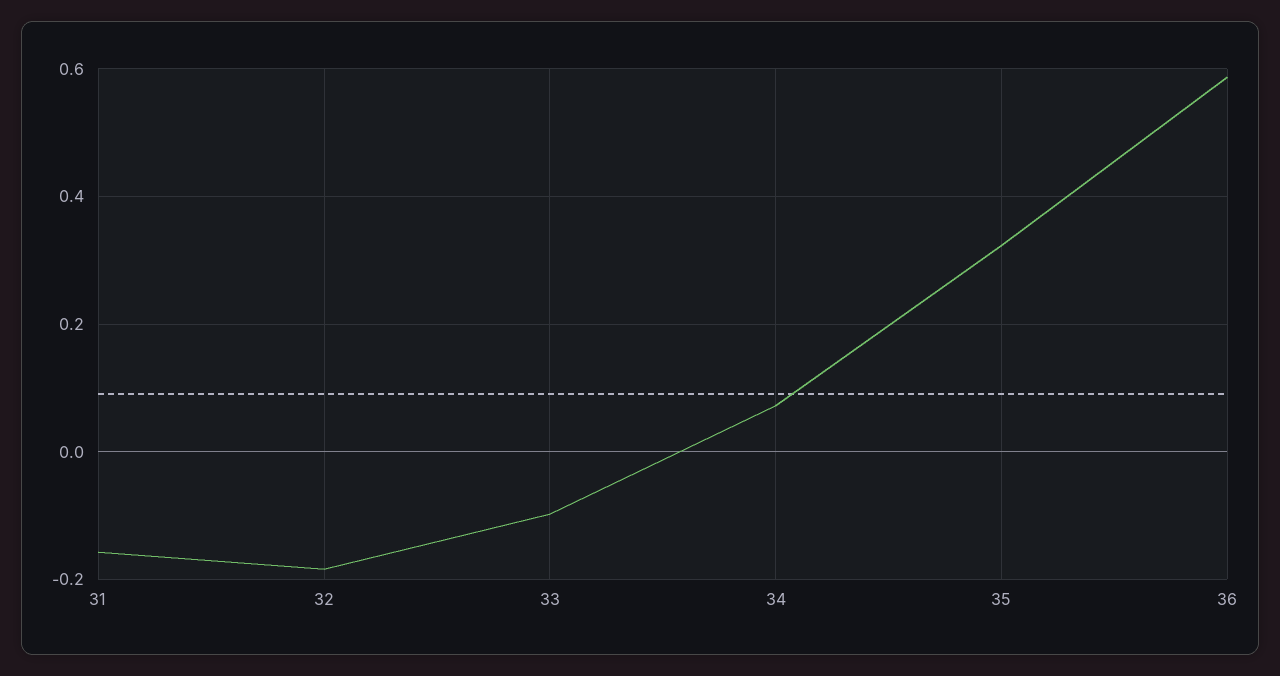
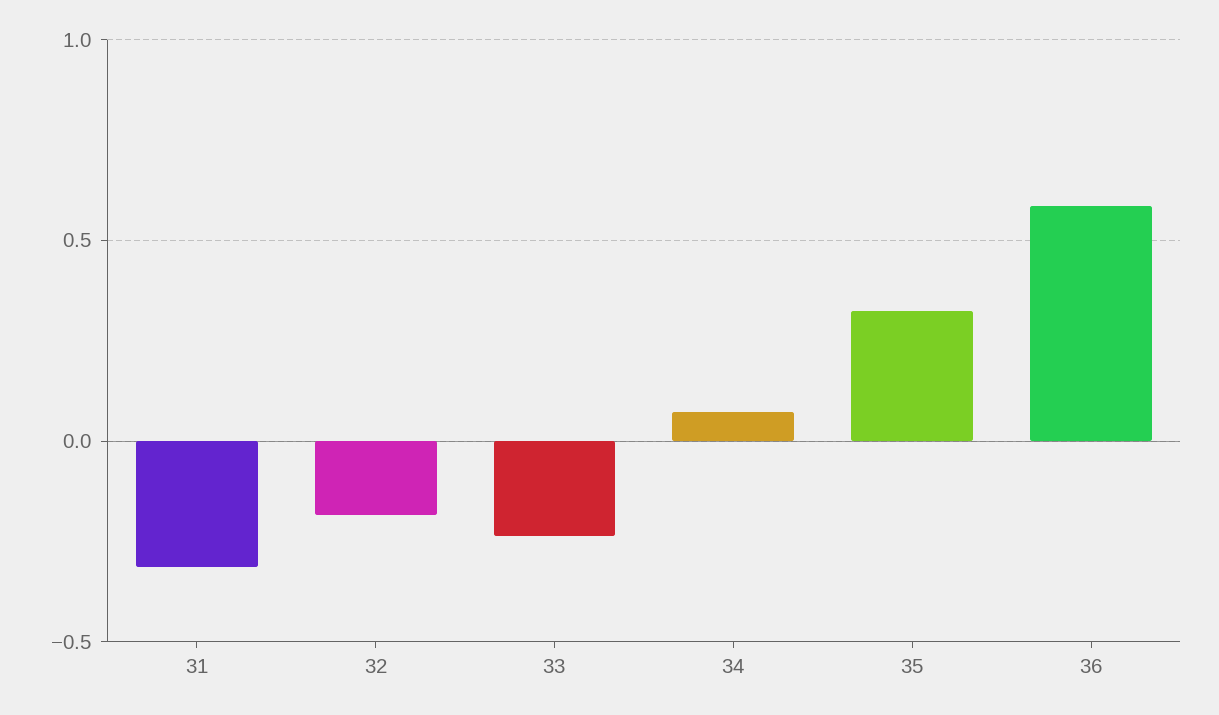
31: -0.16 -> -0.3
33: -0.1 -> -0.25

